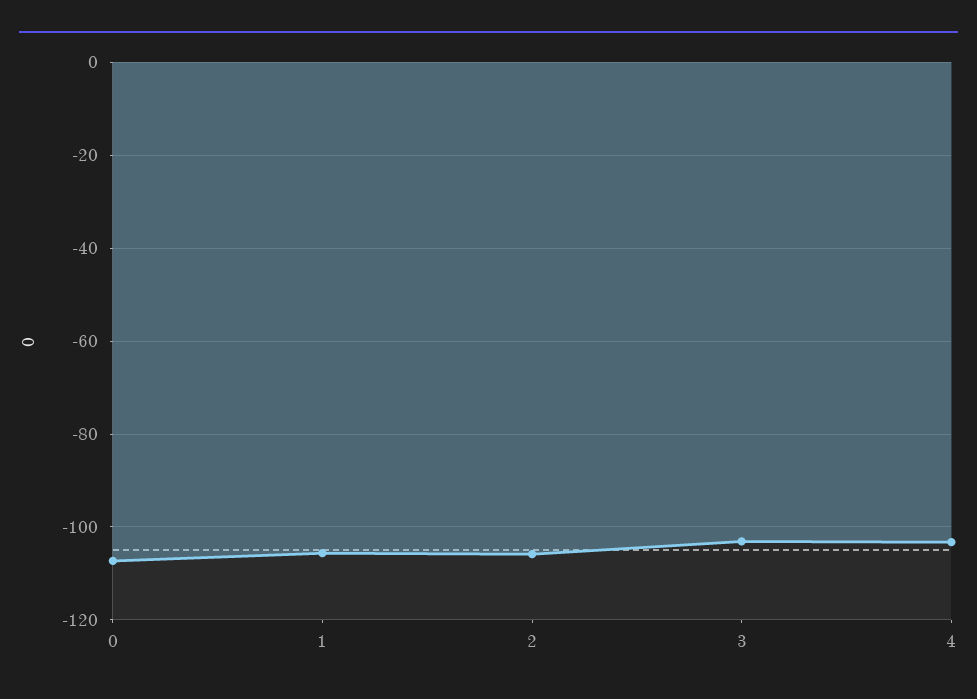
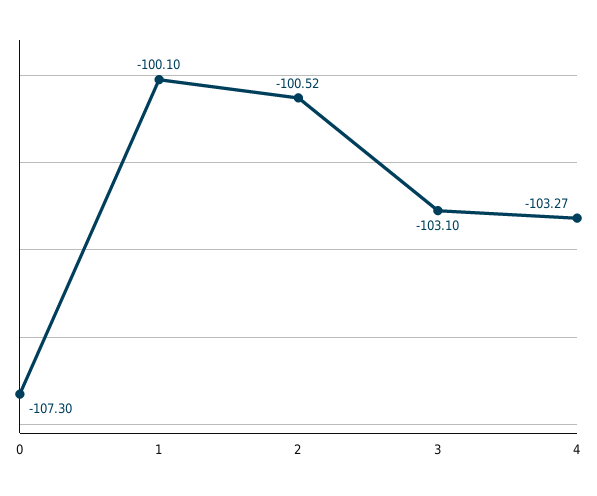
1: -106 -> -100.1
2: -106 -> -100.52

